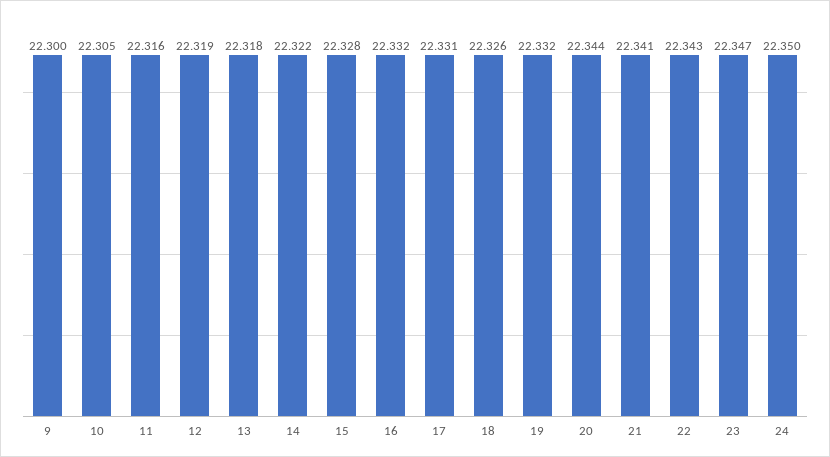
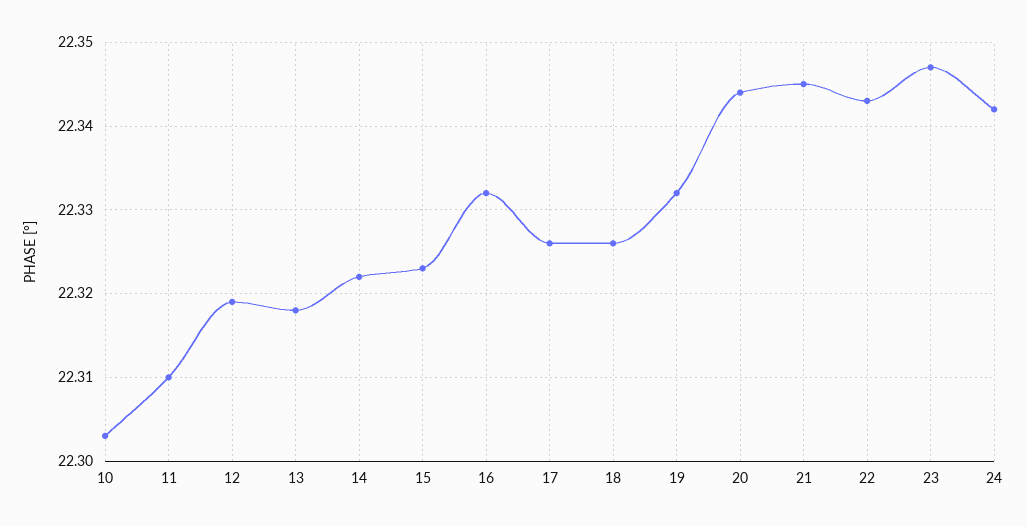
9: 22.3 -> none
10: 22.305 -> 22.303
11: 22.316 -> 22.31
15: 22.328 -> 22.323
17: 22.331 -> 22.326
21: 22.341 -> 22.345
24: 22.35 -> 22.342

